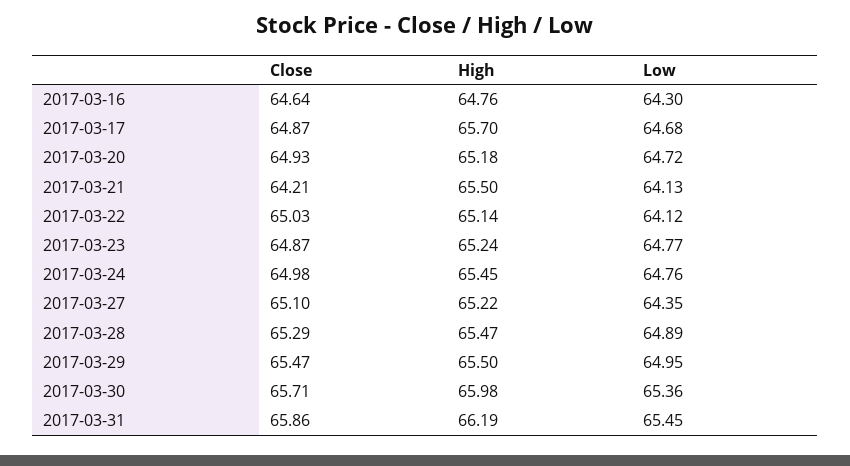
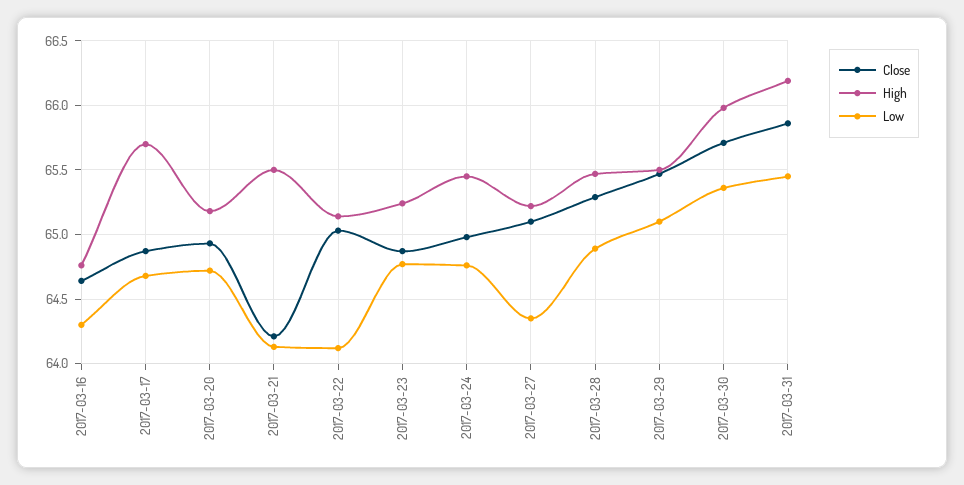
Low, 2017-03-29: 64.95 -> 65.1

